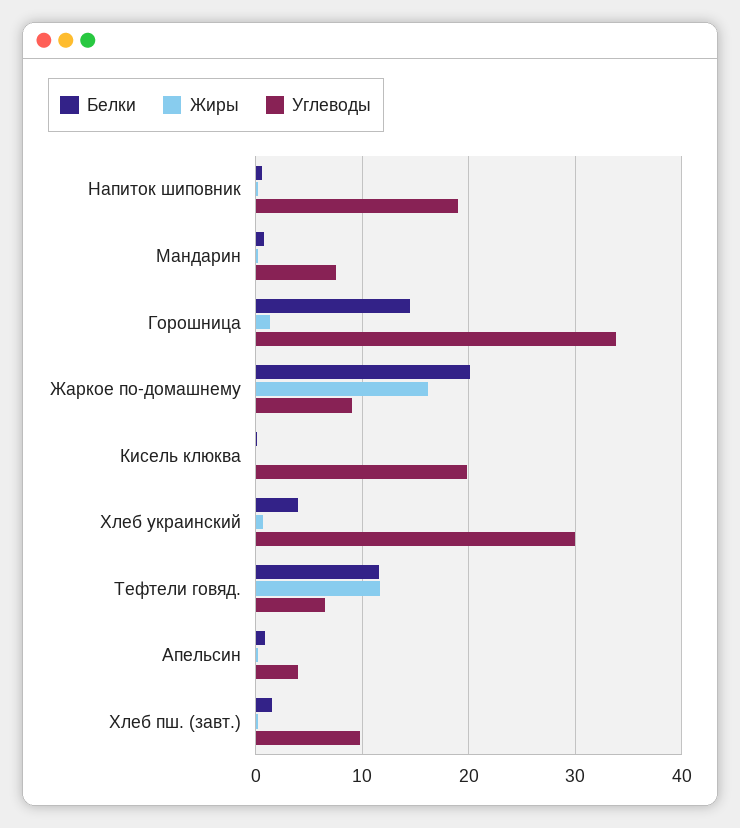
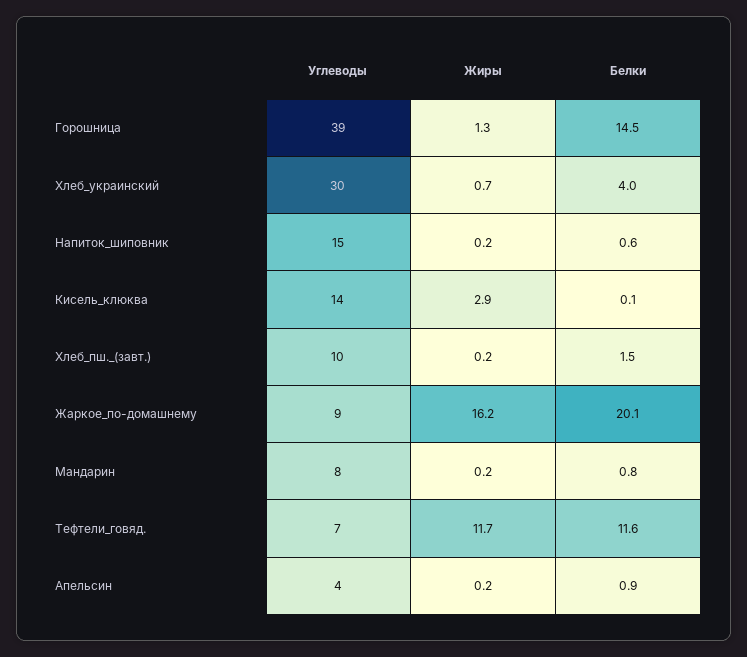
Углеводы, Напиток шиповник: 19 -> 15
Углеводы, Горошница: 34 -> 39
Жиры, Кисель клюква: 0 -> 2.9
Углеводы, Кисель клюква: 20 -> 14

